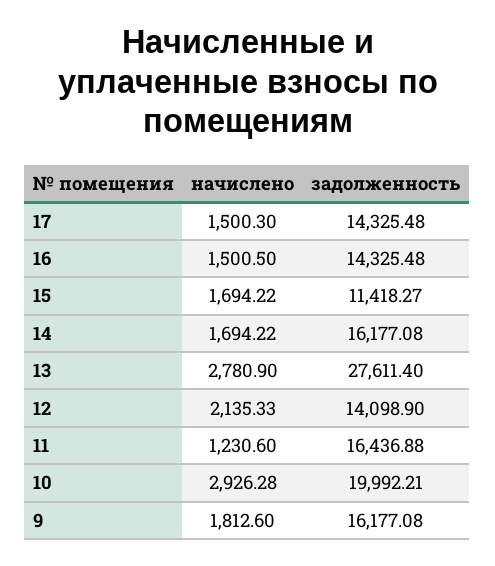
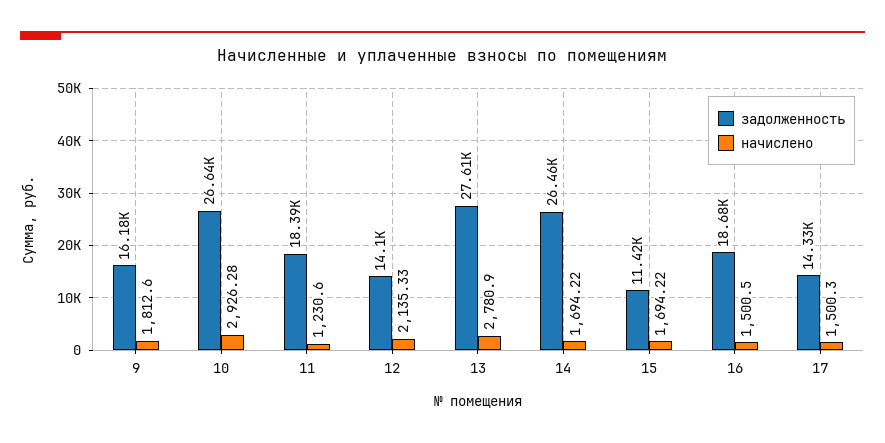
задолженность, 16: 14325.48 -> 18680
задолженность, 14: 16177.08 -> 26460
задолженность, 11: 16436.88 -> 18390
задолженность, 10: 19992.21 -> 26640

